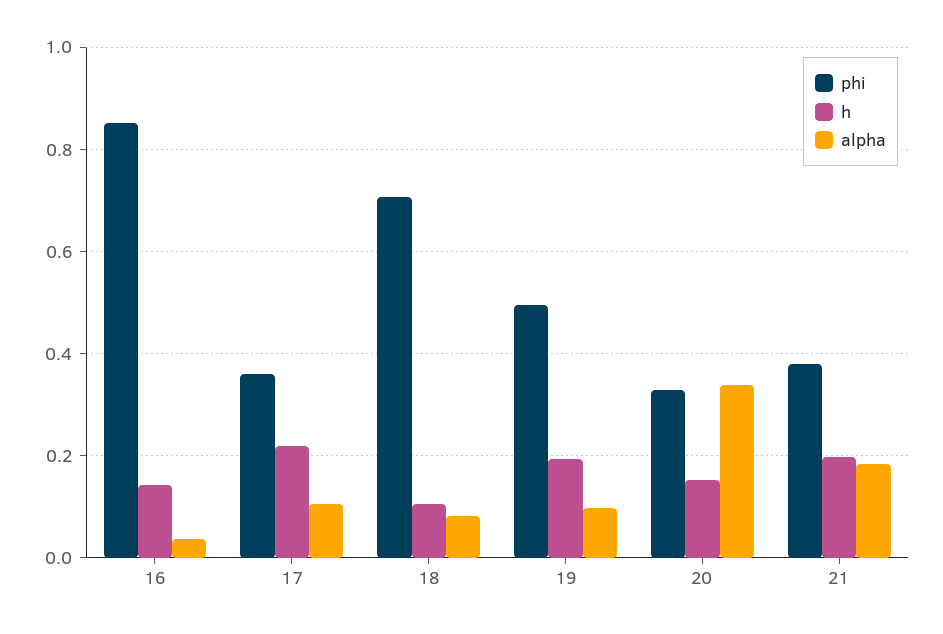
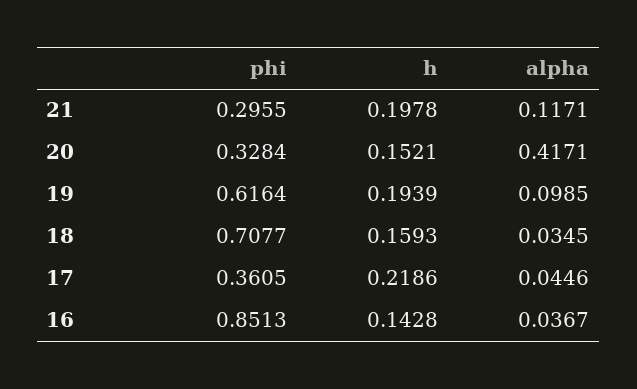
alpha, 17: 0.1 -> 0.0446
h, 18: 0.1 -> 0.1593
alpha, 18: 0.08 -> 0.0345
phi, 19: 0.5 -> 0.6164
alpha, 20: 0.34 -> 0.4171
phi, 21: 0.38 -> 0.2955
alpha, 21: 0.18 -> 0.1171

